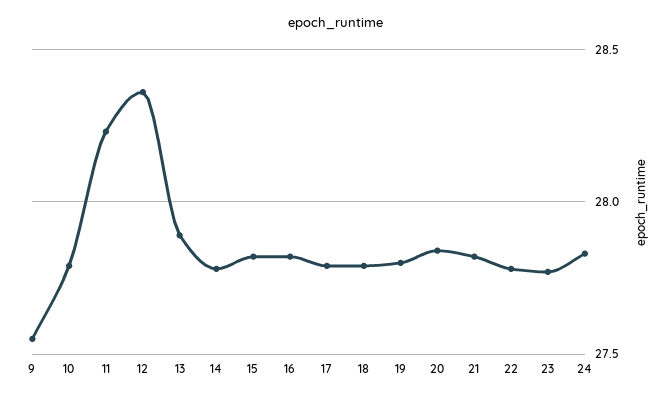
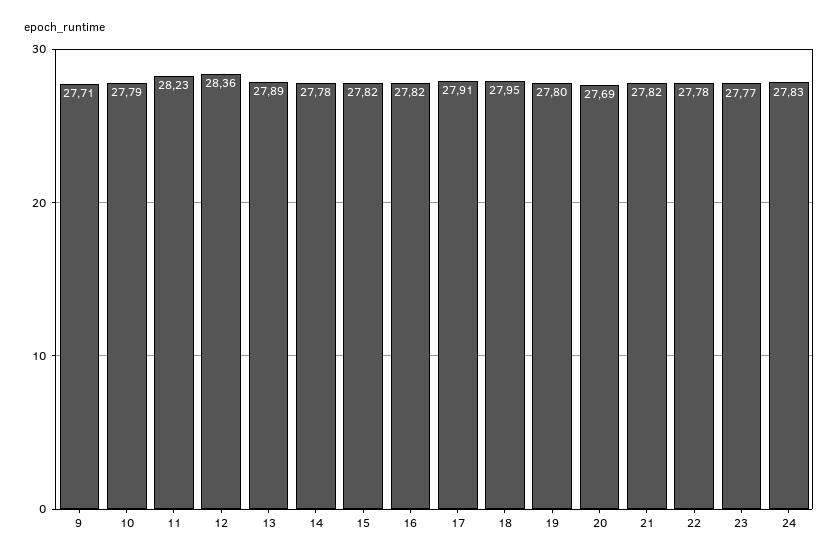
9: 27.55 -> 27.71
17: 27.8 -> 27.91
18: 27.8 -> 27.95
20: 27.85 -> 27.69

